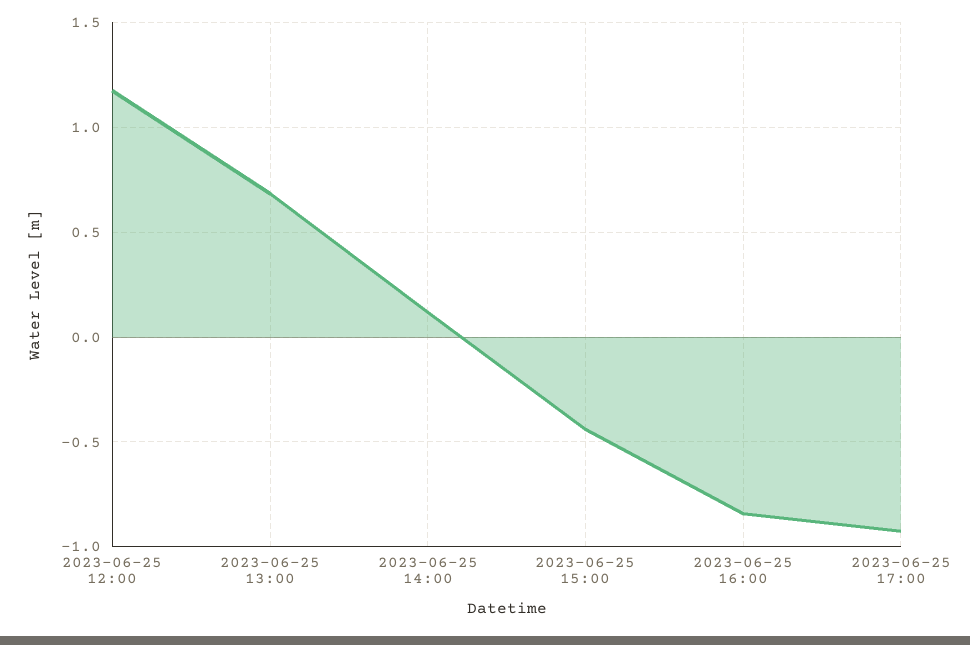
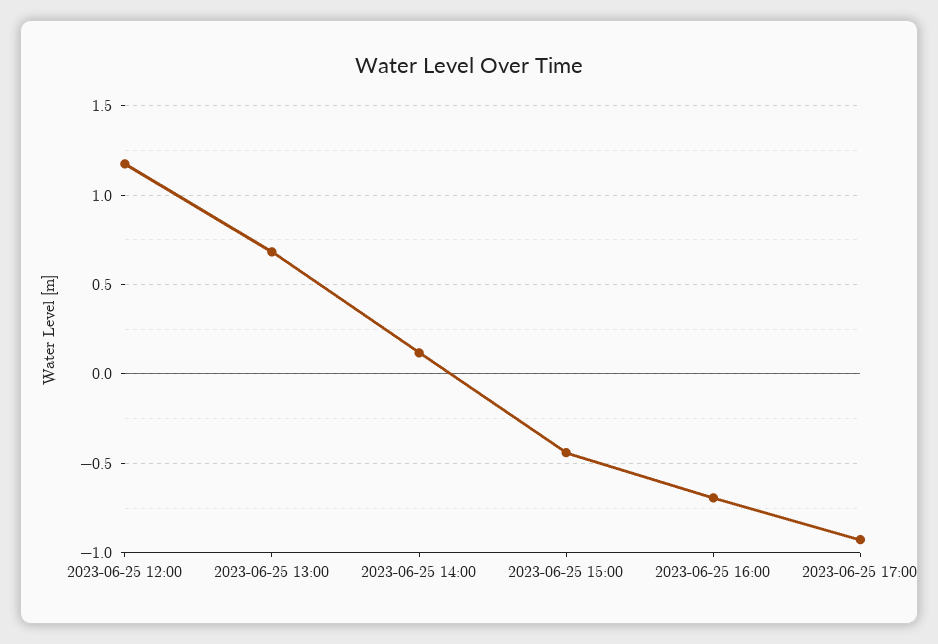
2023-06-25 16:00: -0.85 -> -0.7

